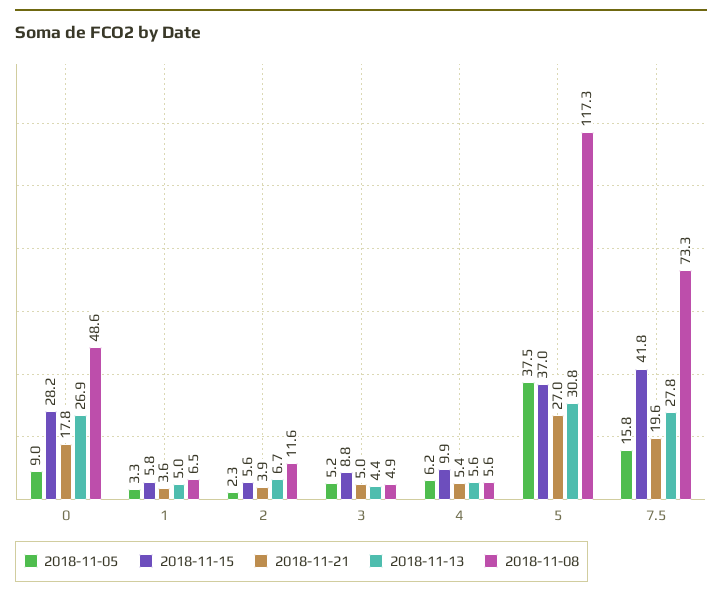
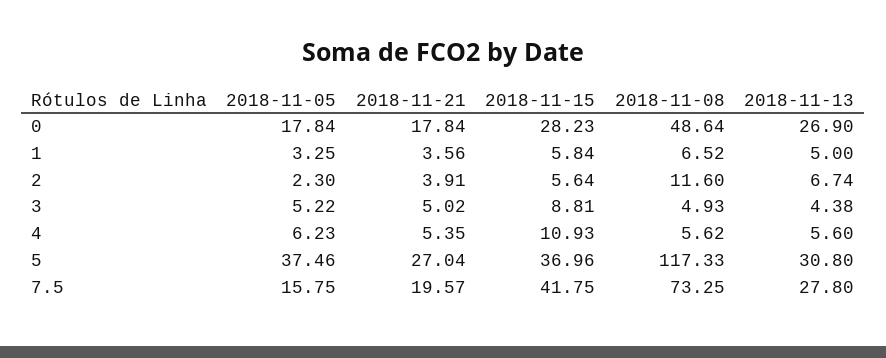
2018-11-05, 0: 9 -> 17.84
2018-11-15, 4: 9.9 -> 10.93

